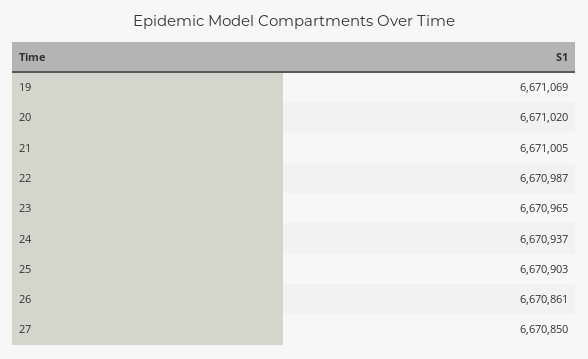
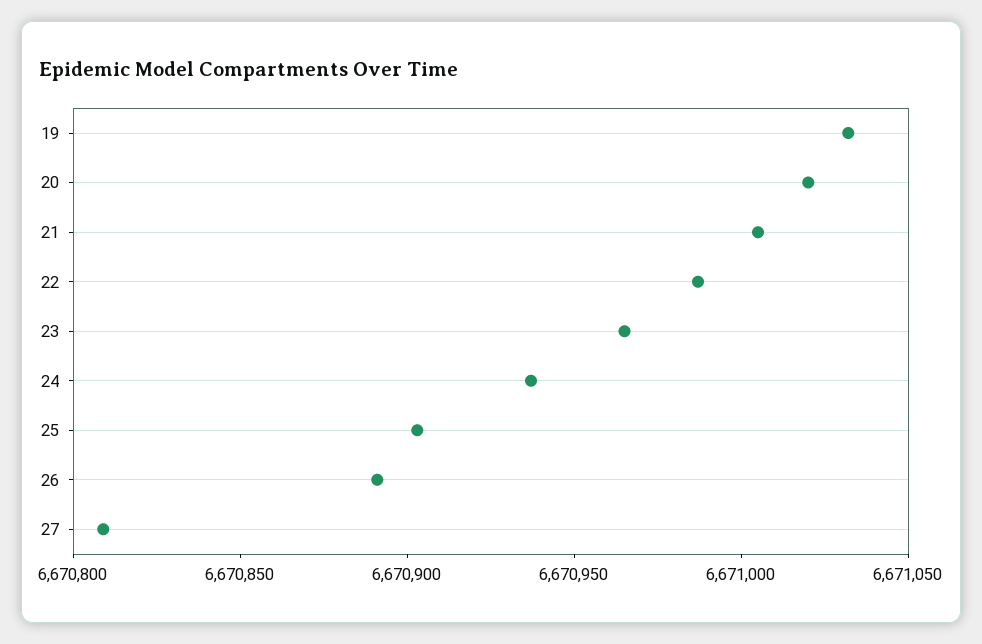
19: 6671069 -> 6671030
26: 6670861 -> 6670890
27: 6670850 -> 6670810

